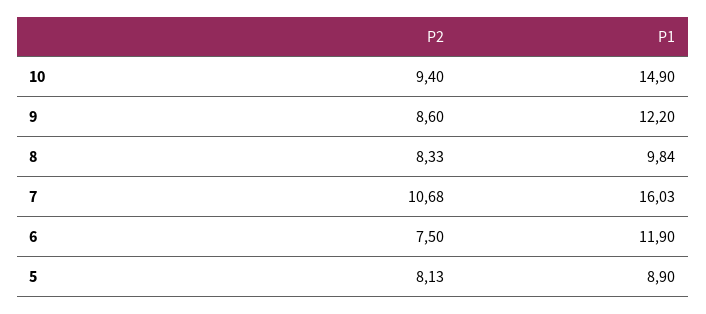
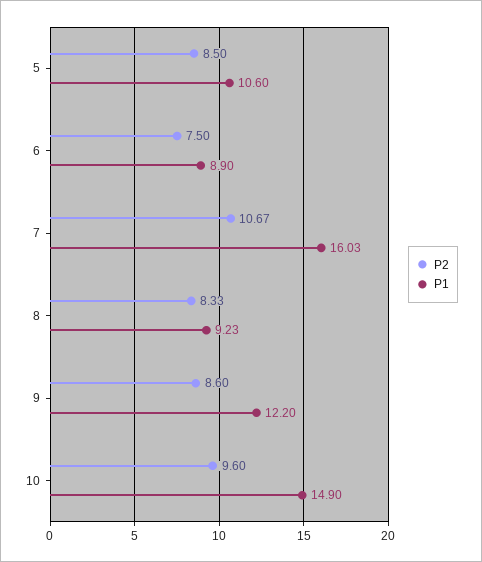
P2, 10: 9.4 -> 9.6
P1, 8: 9.84 -> 9.23
P2, 7: 10.68 -> 10.67
P1, 6: 11.9 -> 8.9
P2, 5: 8.13 -> 8.5
P1, 5: 8.9 -> 10.6

